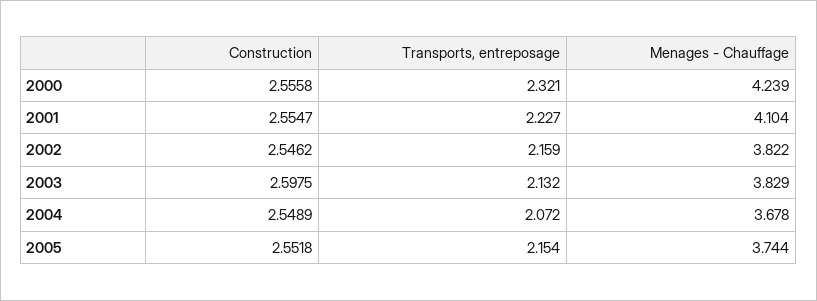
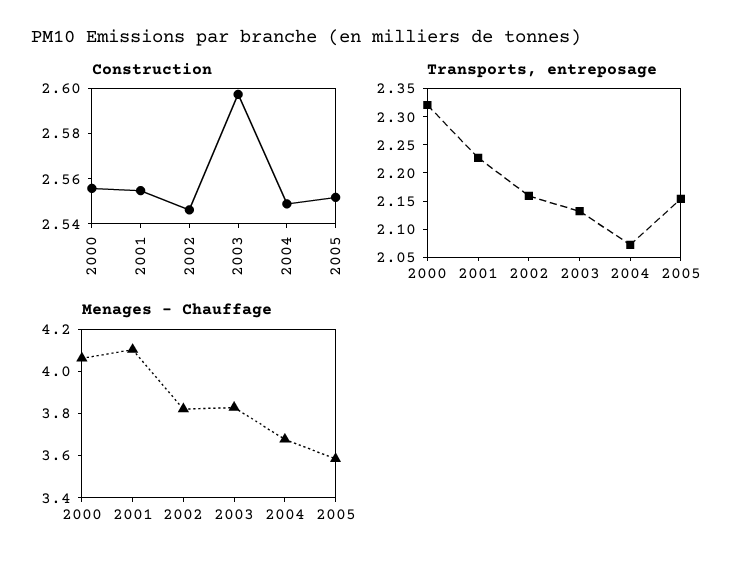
Menages - Chauffage, 2000: 4.239 -> 4.05
Menages - Chauffage, 2005: 3.744 -> 3.6

